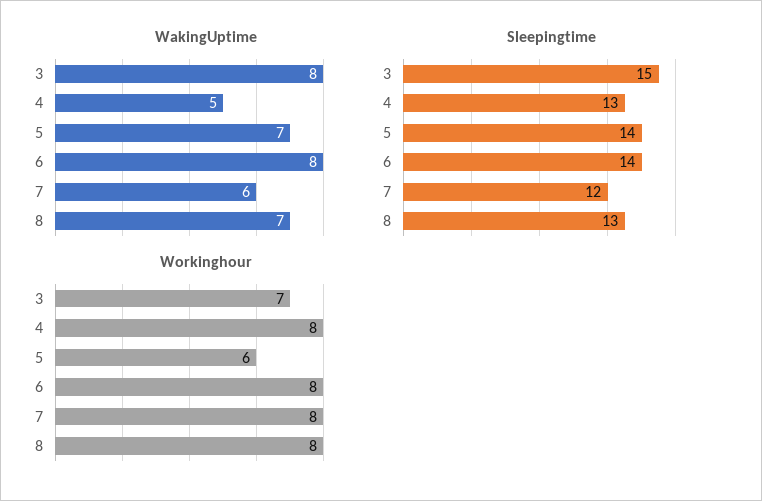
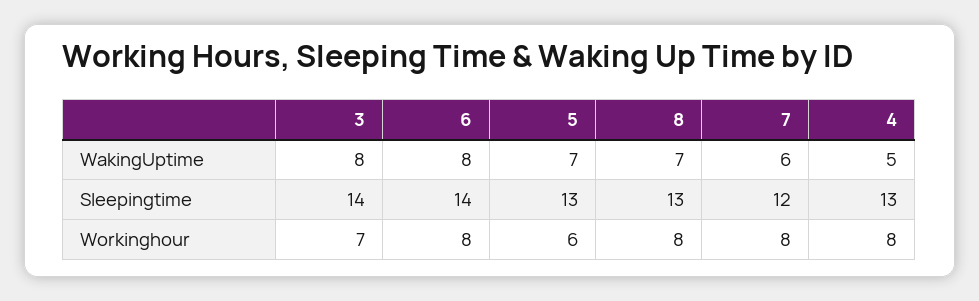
Sleepingtime, 3: 15 -> 14
Sleepingtime, 5: 14 -> 13

